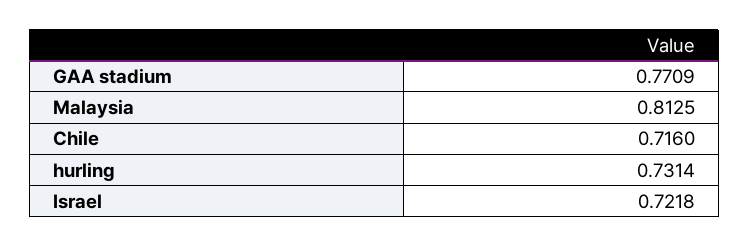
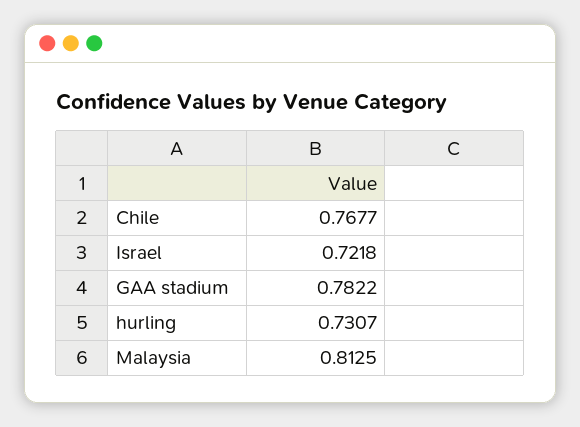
GAA stadium: 0.7709 -> 0.7822
Chile: 0.716 -> 0.7677
hurling: 0.7314 -> 0.7307

